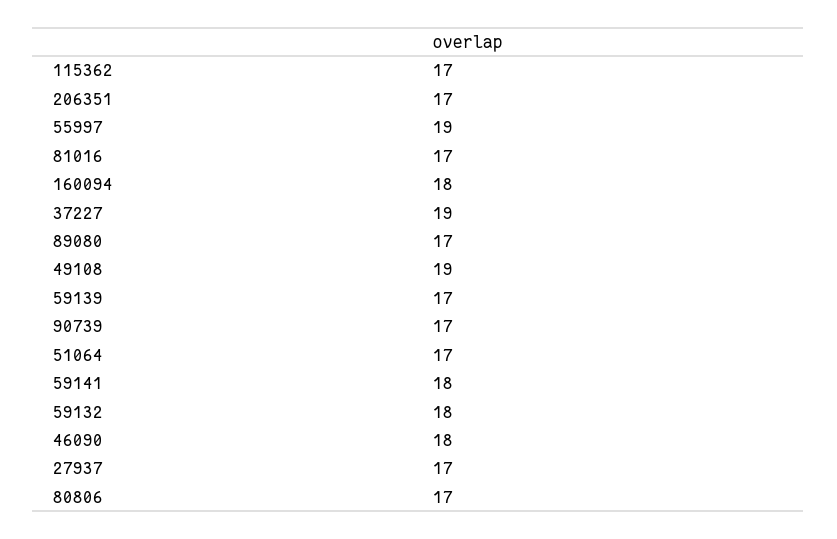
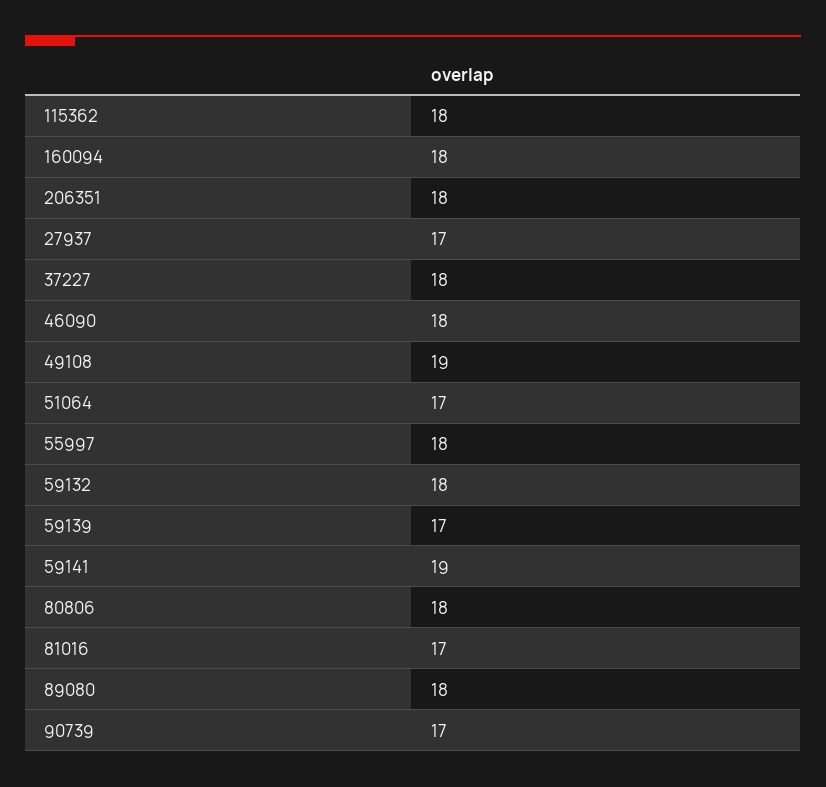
115362: 17 -> 18
206351: 17 -> 18
55997: 19 -> 18
37227: 19 -> 18
89080: 17 -> 18
59141: 18 -> 19
80806: 17 -> 18

